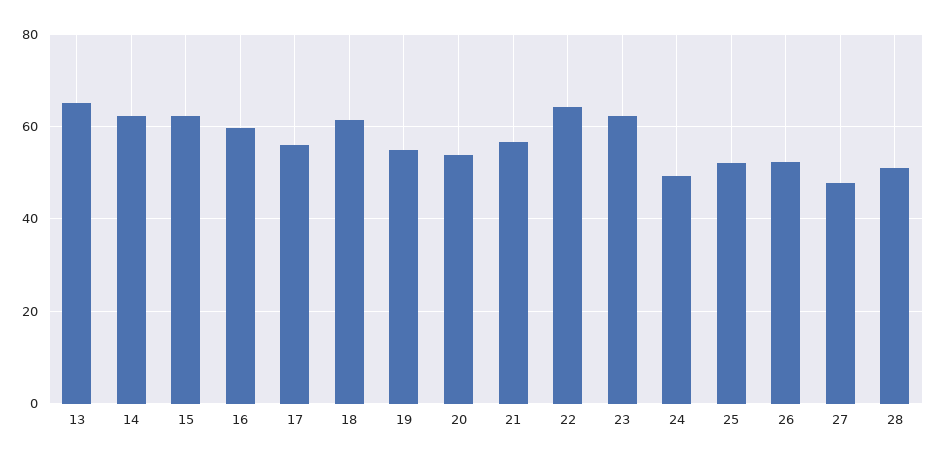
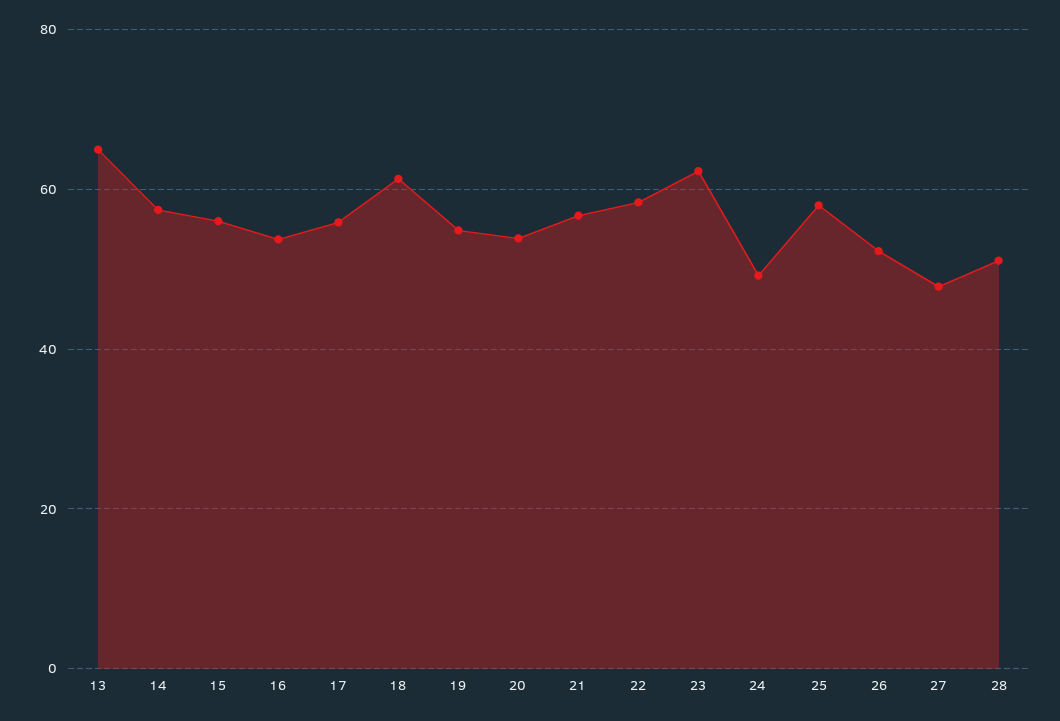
14: 62 -> 58
15: 62 -> 56
16: 60 -> 54
22: 64 -> 58
25: 52 -> 58

